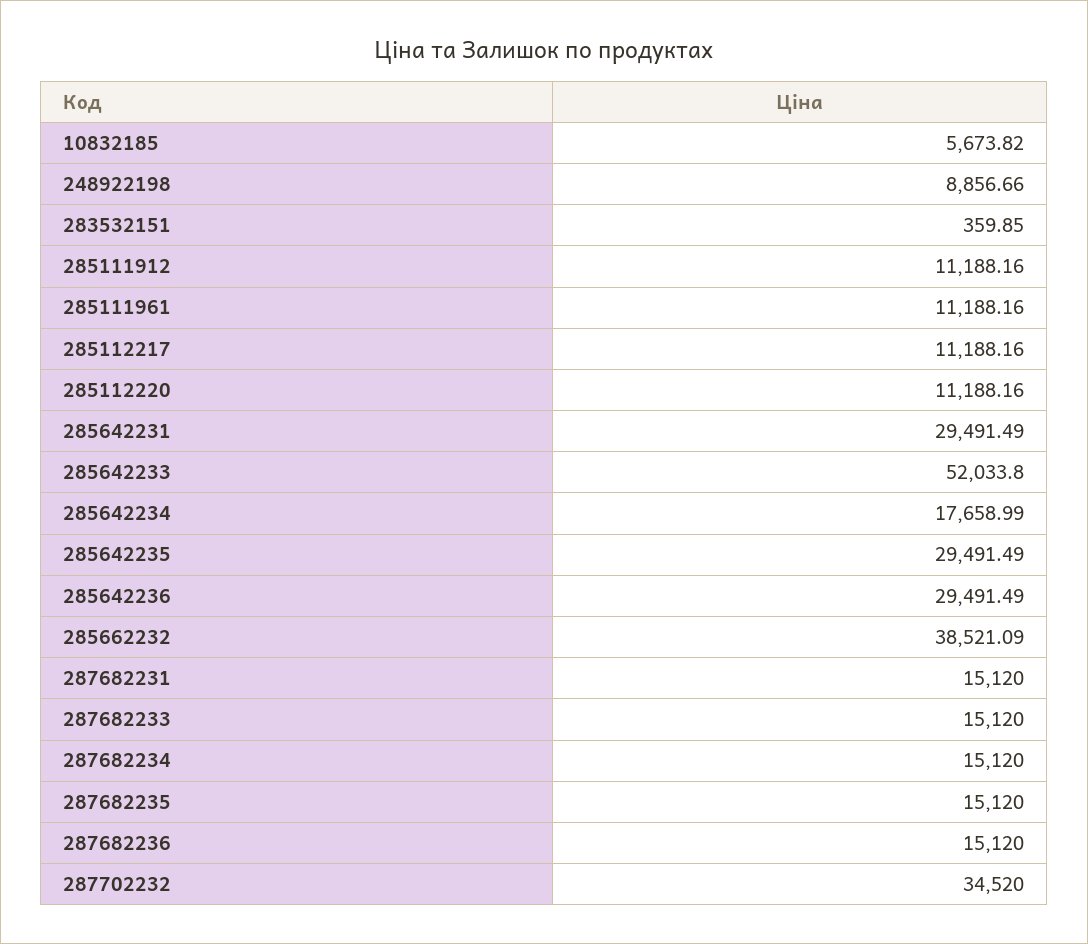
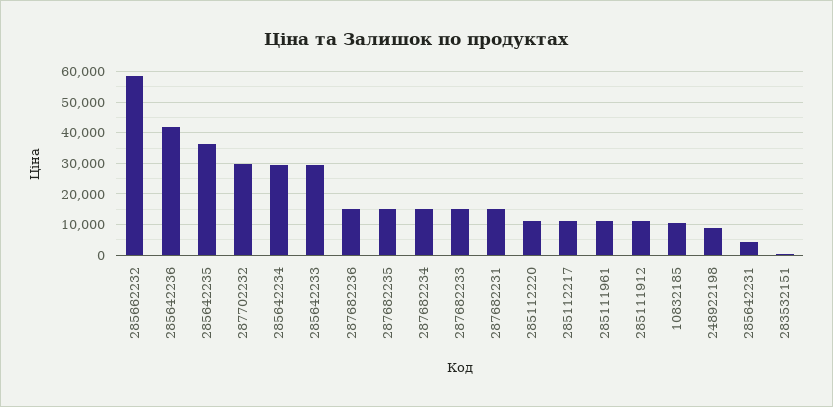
10832185: 5673.82 -> 10000
285642231: 29491.49 -> 4000
285642233: 52033.8 -> 30000
285642234: 17658.99 -> 30000
285642235: 29491.49 -> 36000
285642236: 29491.49 -> 42000
285662232: 38521.09 -> 58000
287702232: 34520 -> 30000

